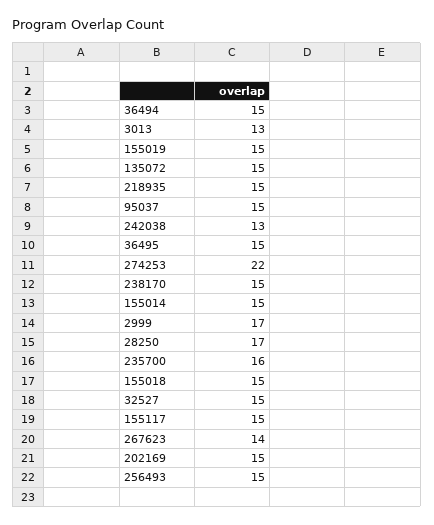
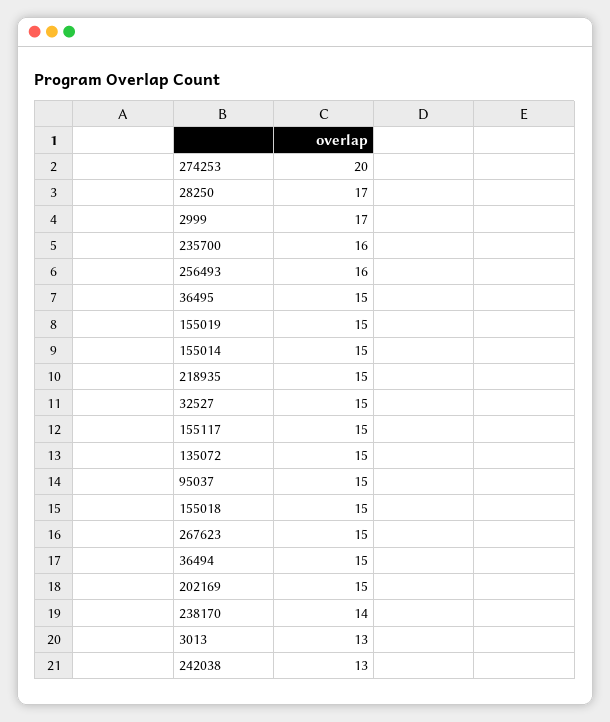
274253: 22 -> 20
238170: 15 -> 14
267623: 14 -> 15
256493: 15 -> 16

